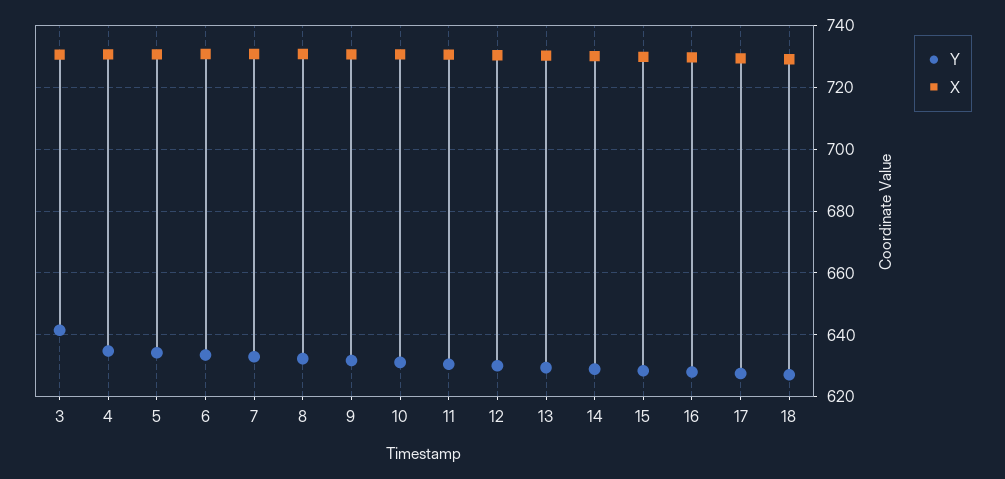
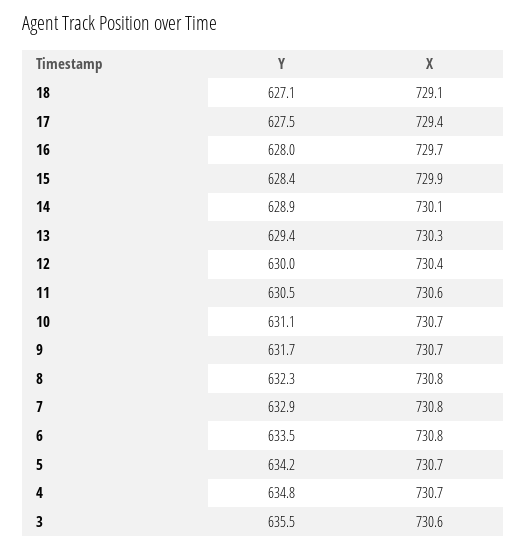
Y, 3: 642 -> 635.5

